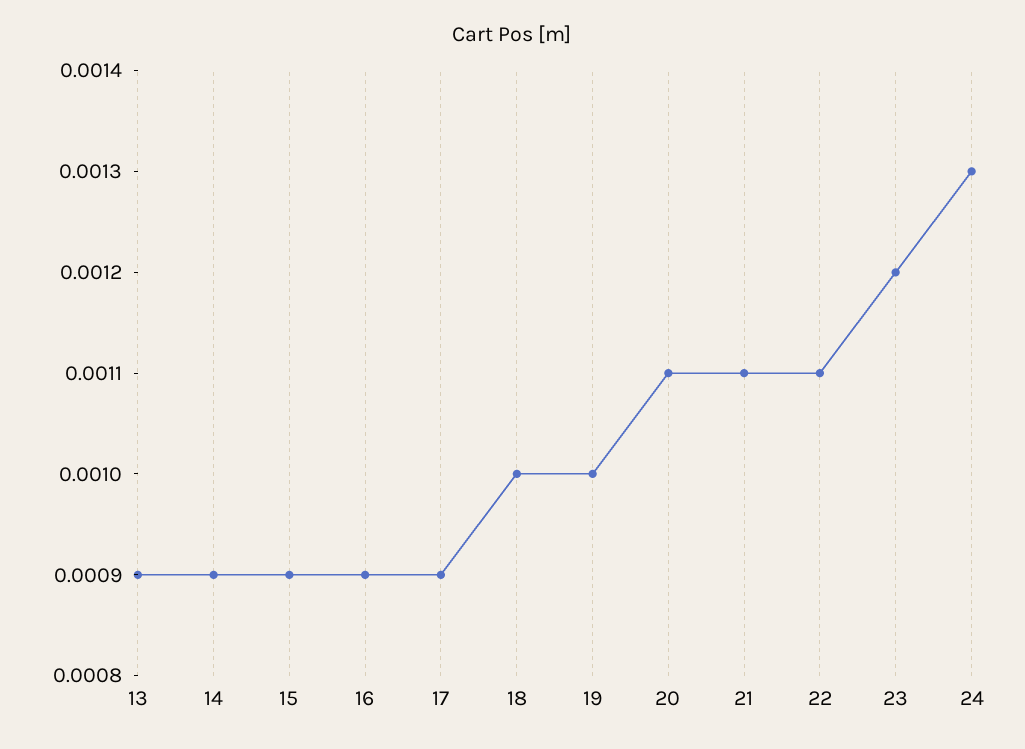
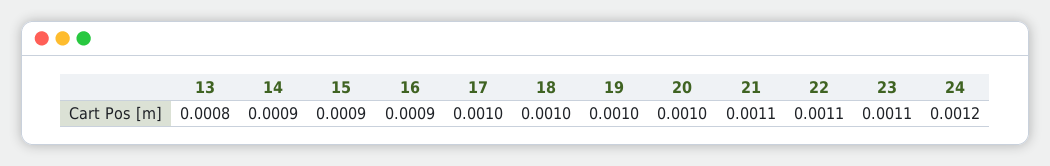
13: 0.0009 -> 0.0008
17: 0.0009 -> 0.001
20: 0.0011 -> 0.001
23: 0.0012 -> 0.0011
24: 0.0013 -> 0.0012

